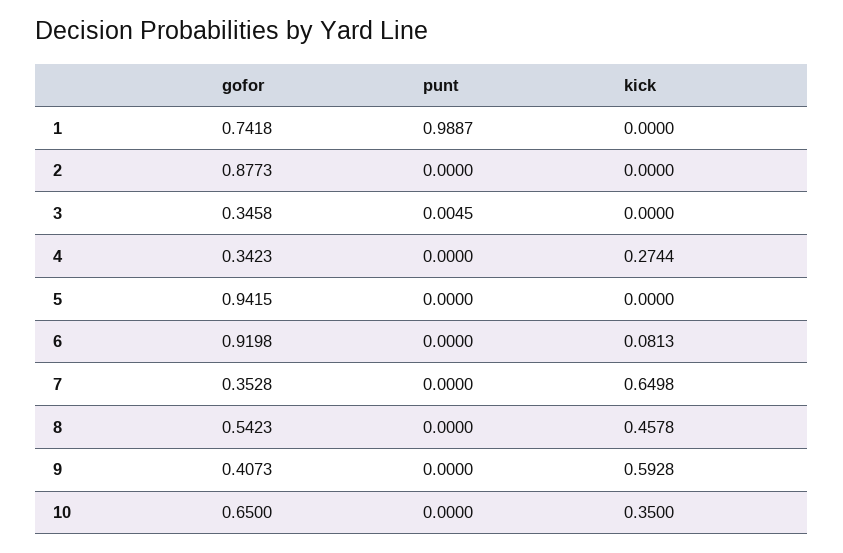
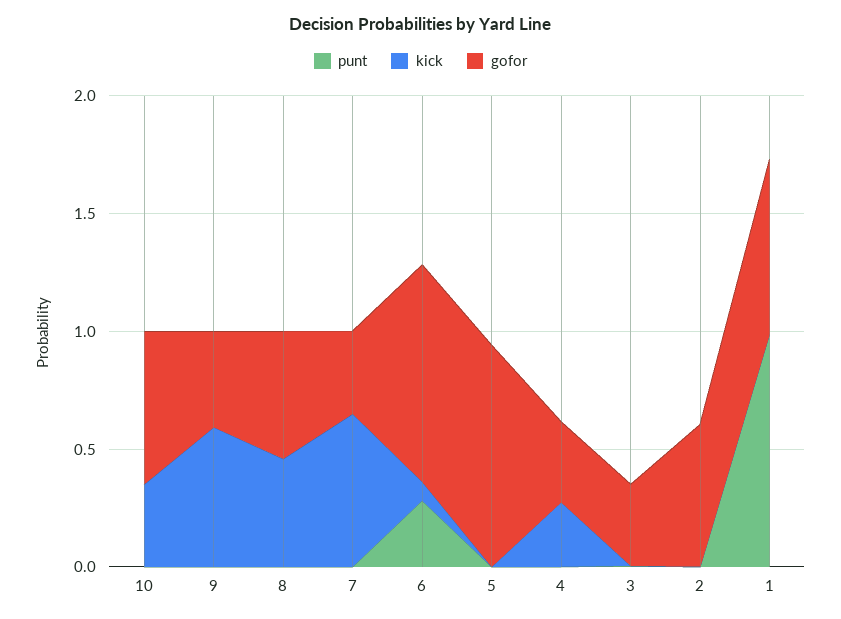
gofor, 2: 0.8773 -> 0.6
punt, 6: 0 -> 0.3

